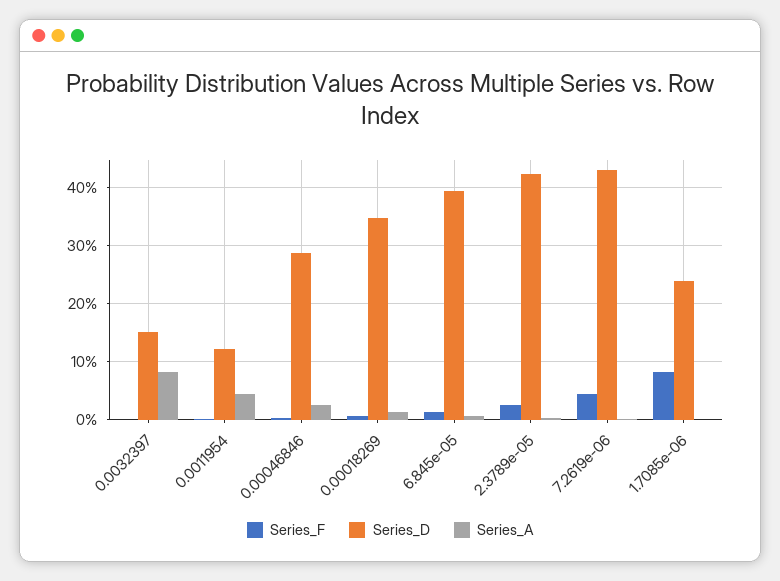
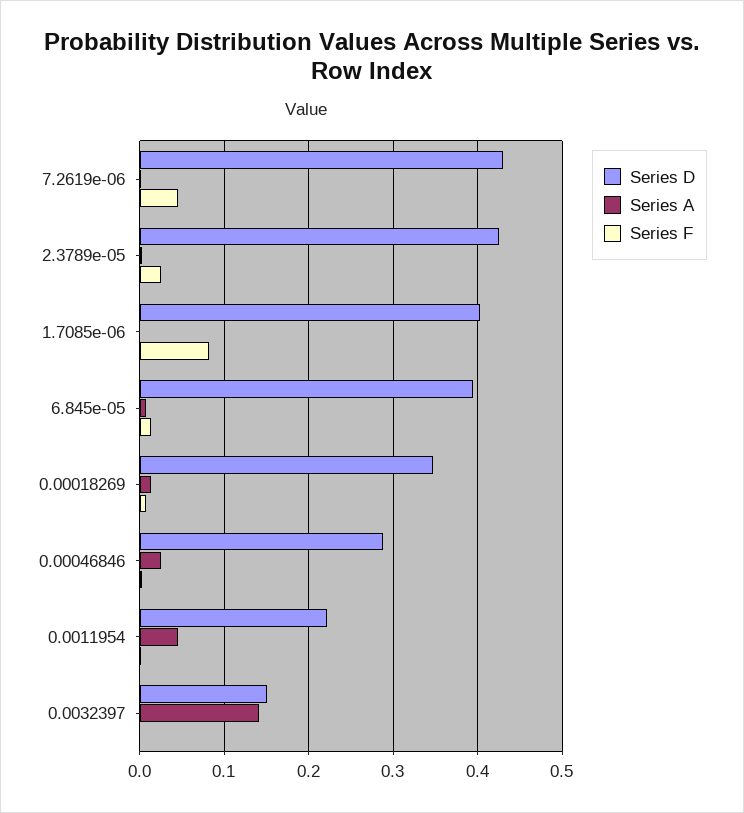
Series_A, 0.0032397: 0.08 -> 0.14
Series_D, 0.0011954: 0.12 -> 0.22
Series_D, 1.7085e-06: 0.24 -> 0.4

